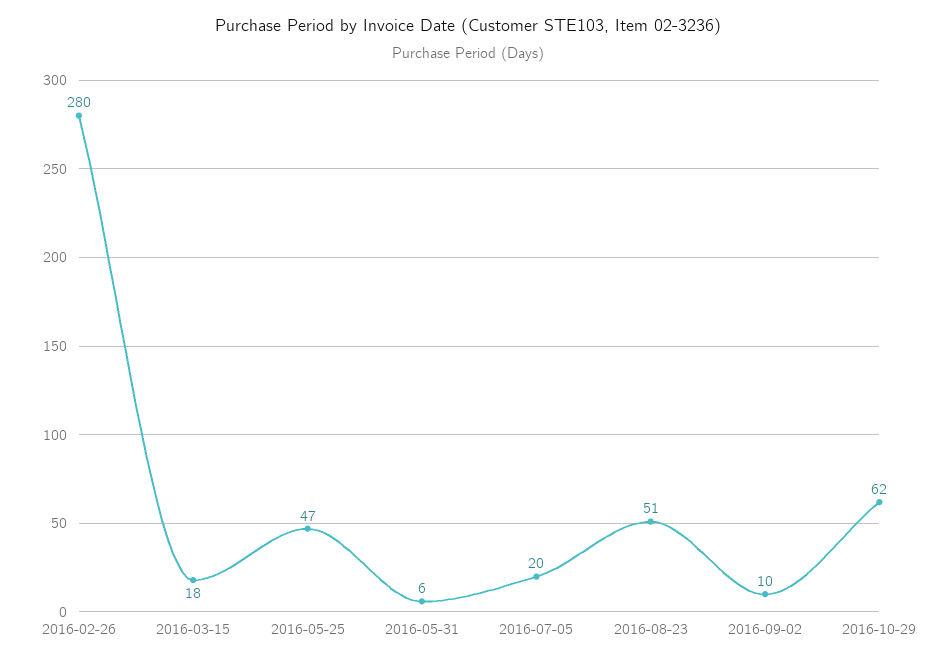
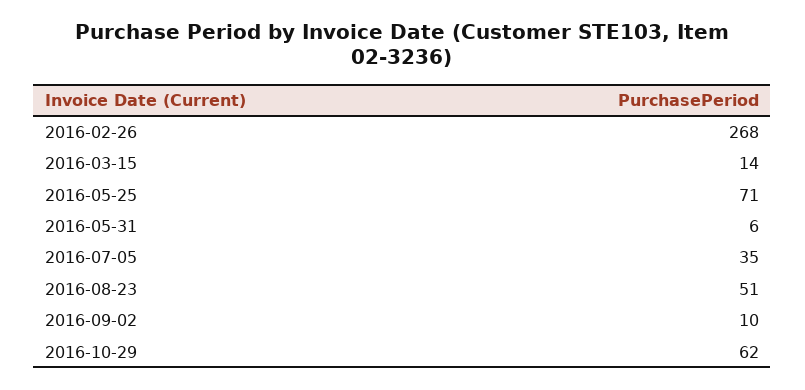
2016-02-26: 280 -> 268
2016-03-15: 18 -> 14
2016-05-25: 47 -> 71
2016-07-05: 20 -> 35

